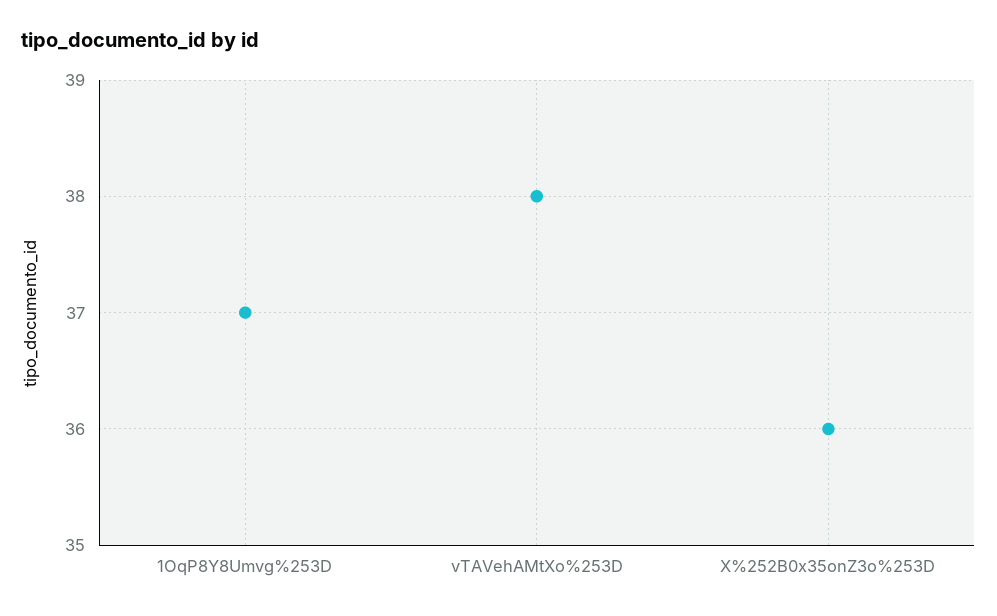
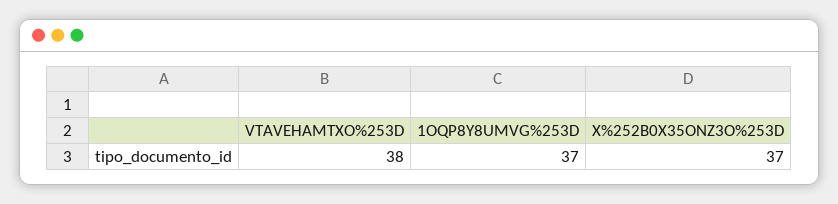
X%252B0x35onZ3o%253D: 36 -> 37

